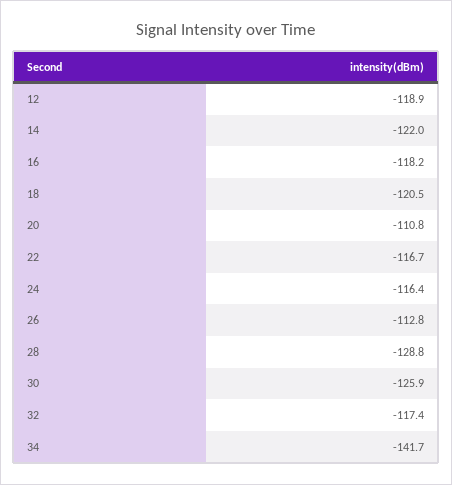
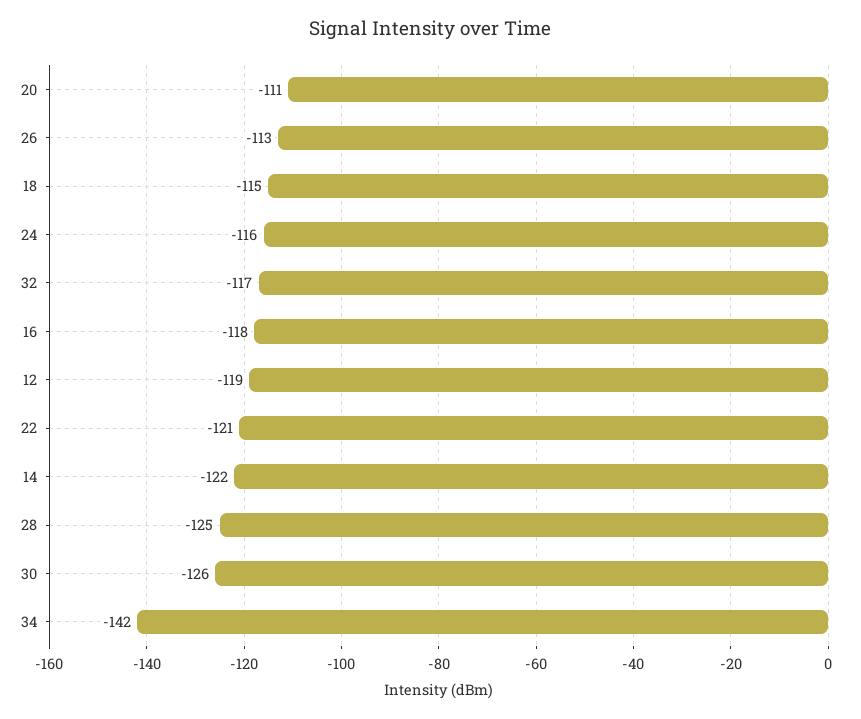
18: -120.5 -> -115
22: -116.7 -> -121
28: -128.8 -> -125

